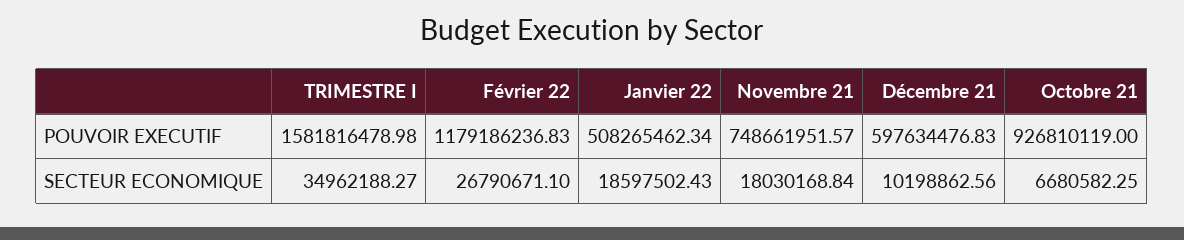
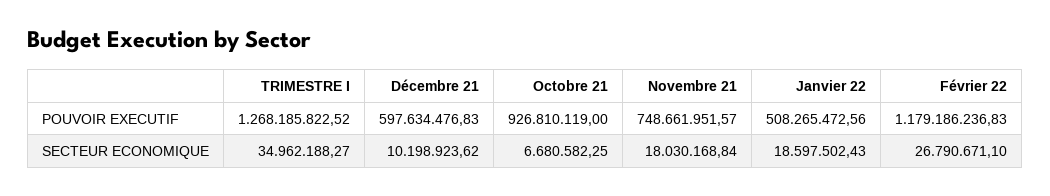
TRIMESTRE I, POUVOIR EXECUTIF: 1581816478.98 -> 1268185822.52
Janvier 22, POUVOIR EXECUTIF: 508265462.34 -> 508265472.56
Décembre 21, SECTEUR ECONOMIQUE: 10198862.56 -> 10198923.62

